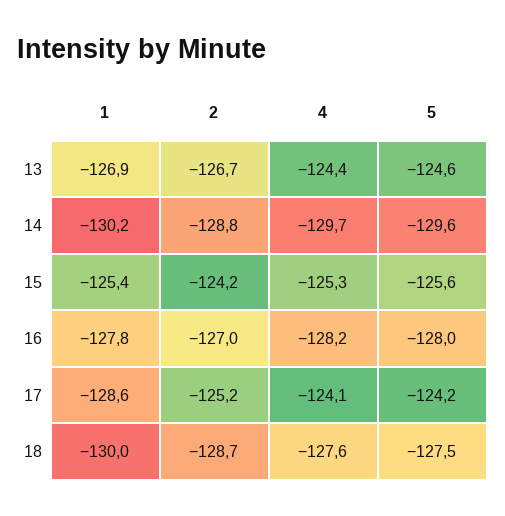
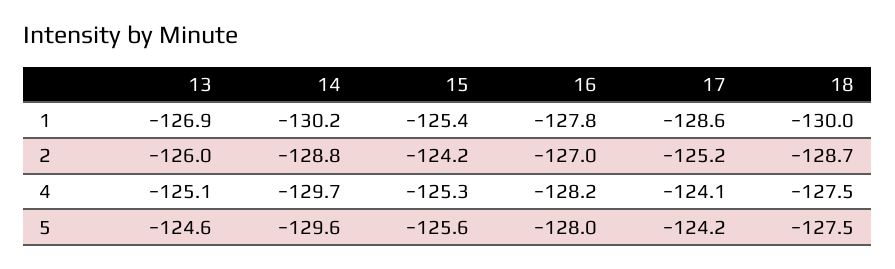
2, 13: -126.7 -> -126
4, 13: -124.4 -> -125.1
4, 18: -127.6 -> -127.5

